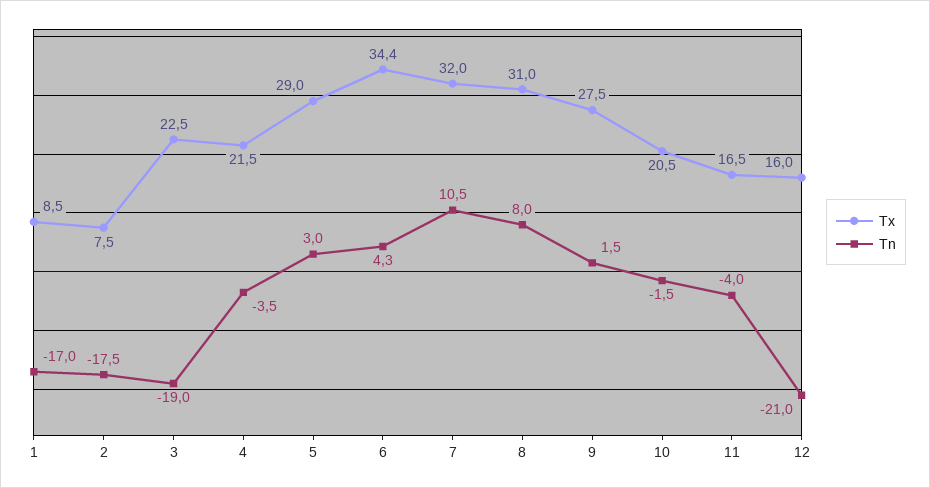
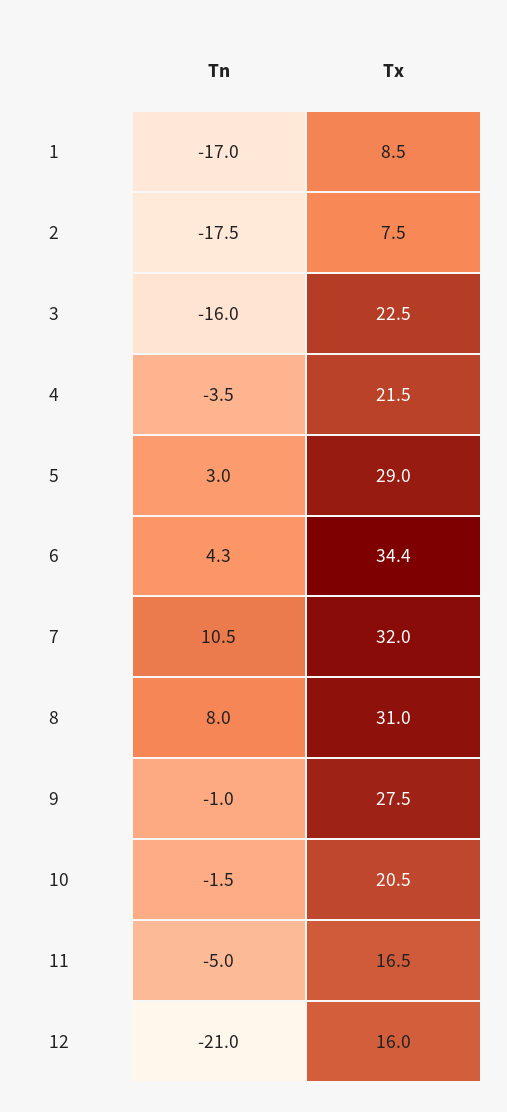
Tn, 3: -19 -> -16
Tn, 9: 1.5 -> -1
Tn, 11: -4 -> -5

